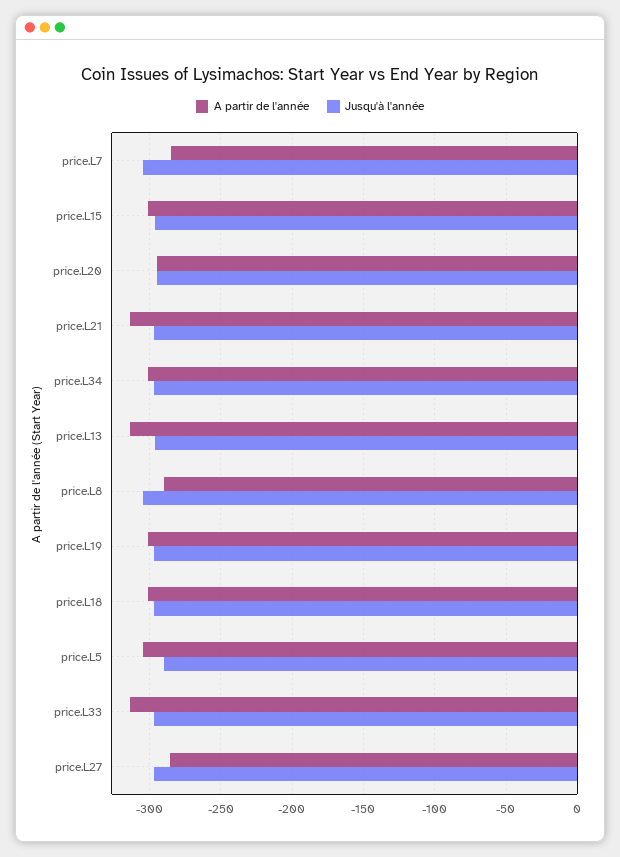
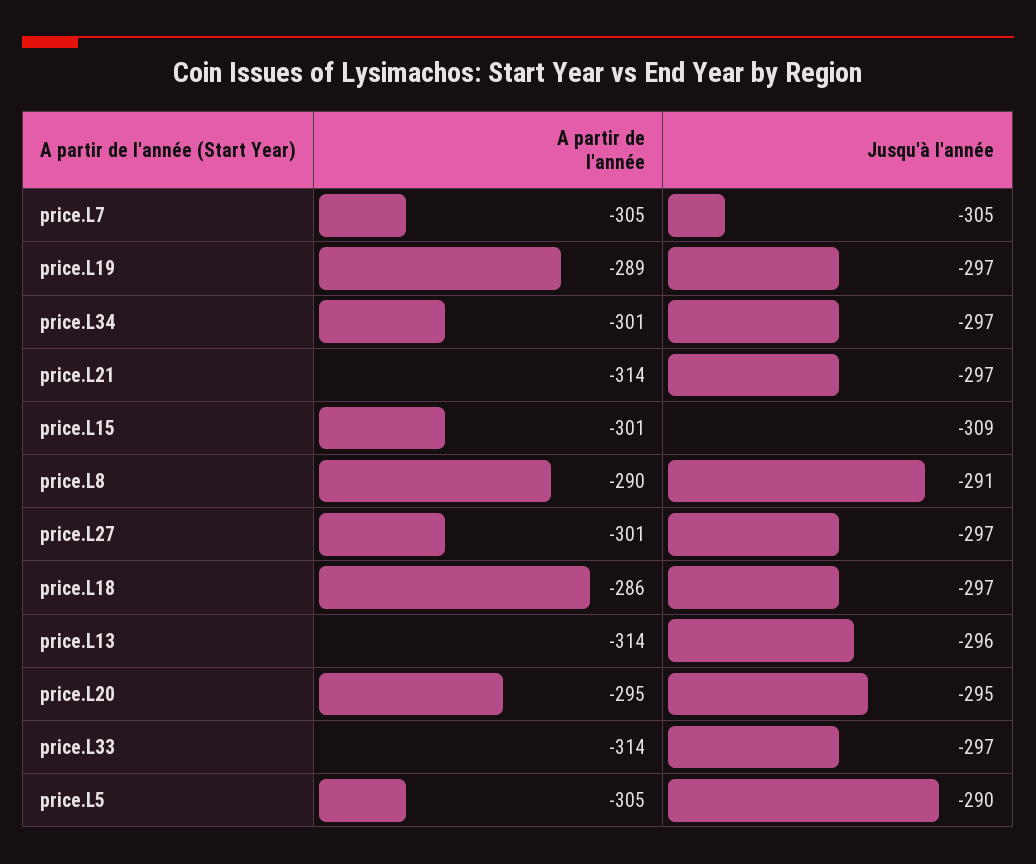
A partir de l'année, price.L7: -285 -> -305
Jusqu'à l'année, price.L15: -295 -> -309
Jusqu'à l'année, price.L8: -305 -> -291
A partir de l'année, price.L19: -300 -> -289
A partir de l'année, price.L18: -300 -> -286
A partir de l'année, price.L27: -285 -> -301

